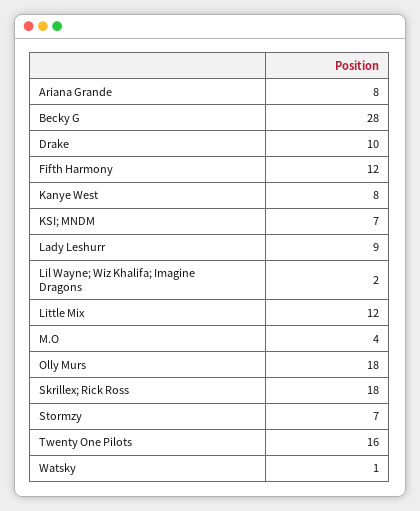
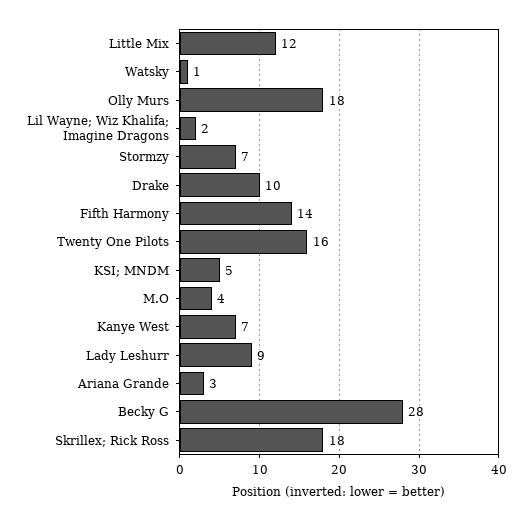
Ariana Grande: 8 -> 3
Fifth Harmony: 12 -> 14
Kanye West: 8 -> 7
KSI; MNDM: 7 -> 5

